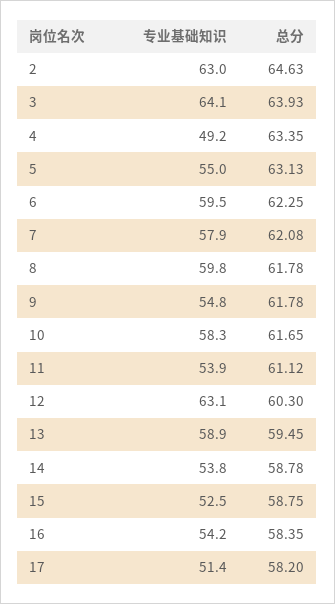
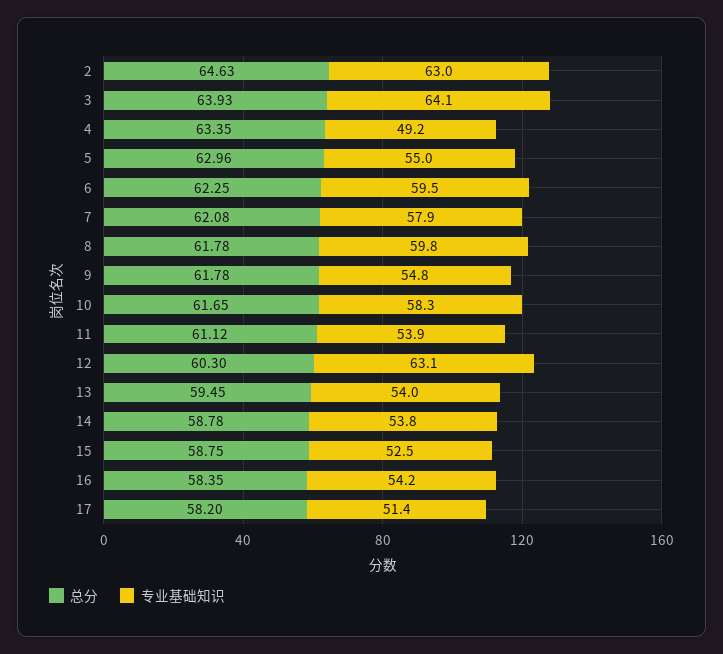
总分, 5: 63.13 -> 62.96
专业基础知识, 13: 58.9 -> 54

